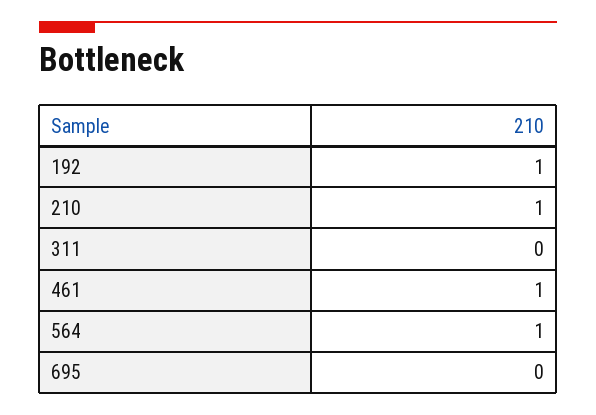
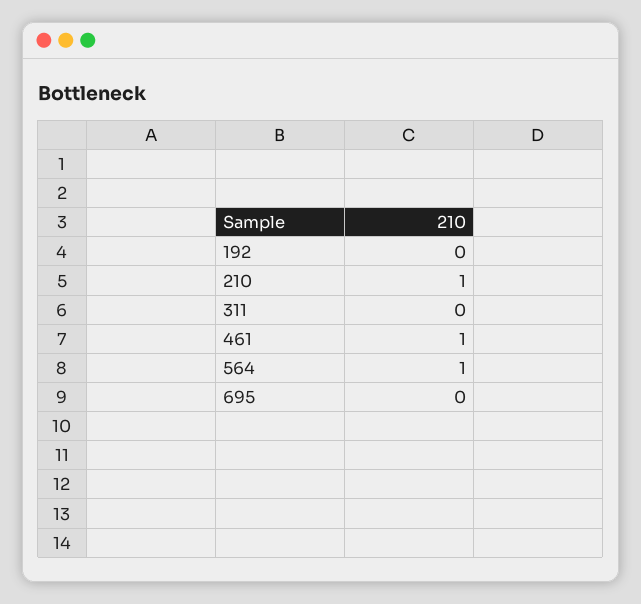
192: 1 -> 0

